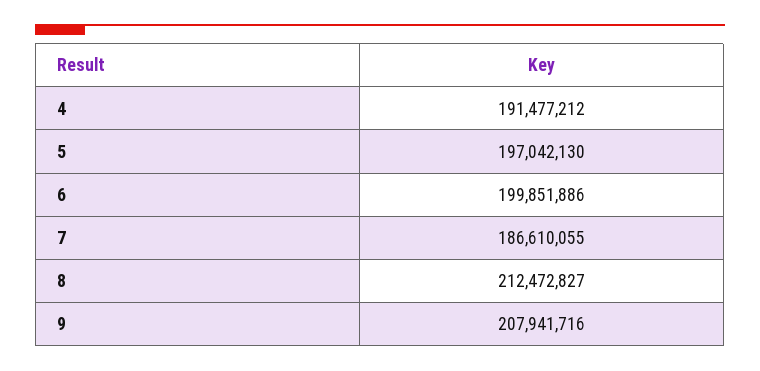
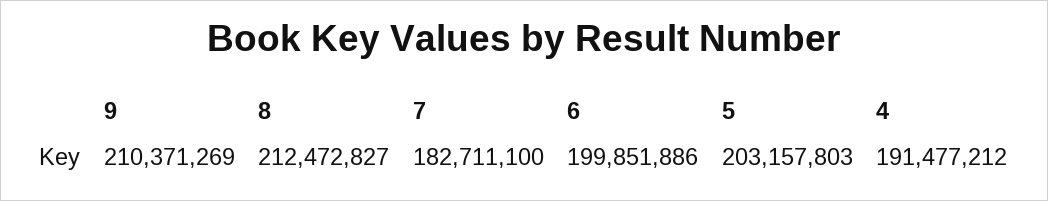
5: 197042130 -> 203157803
7: 186610055 -> 182711100
9: 207941716 -> 210371269

